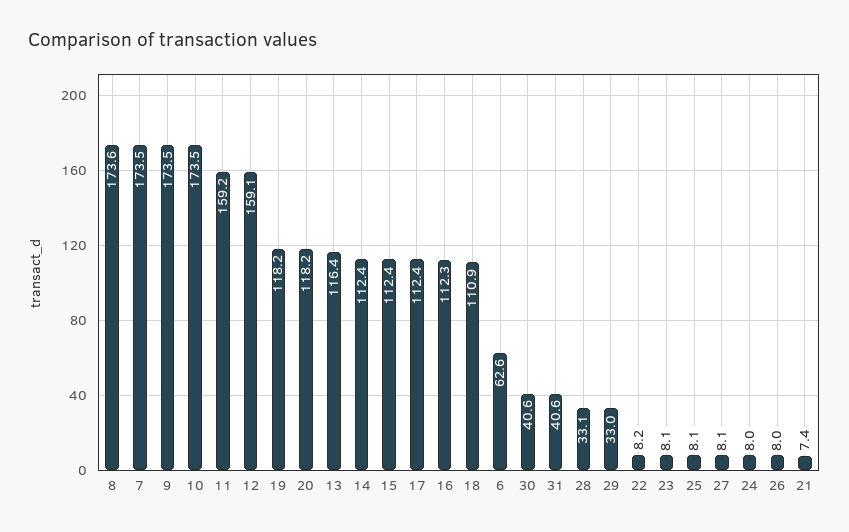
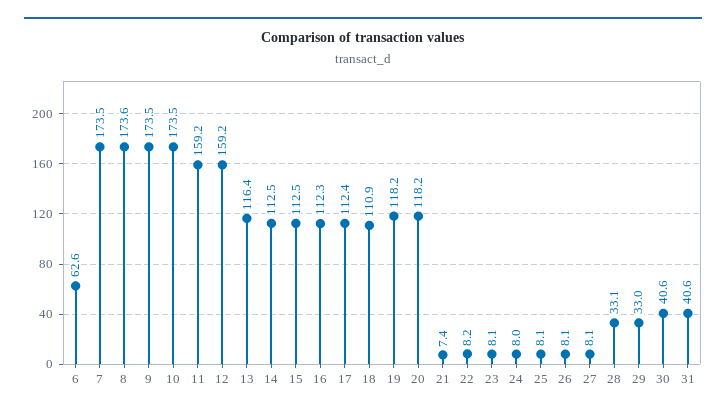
12: 159.1 -> 159.2
14: 112.4 -> 112.5
15: 112.4 -> 112.5
26: 8 -> 8.1

